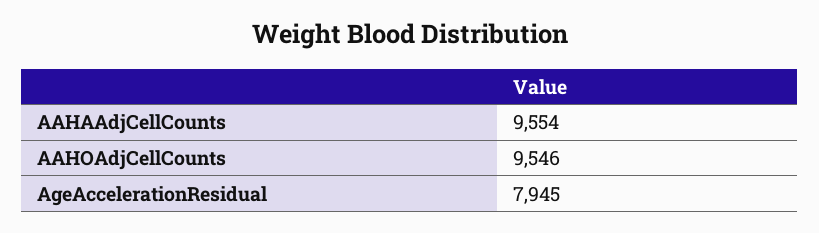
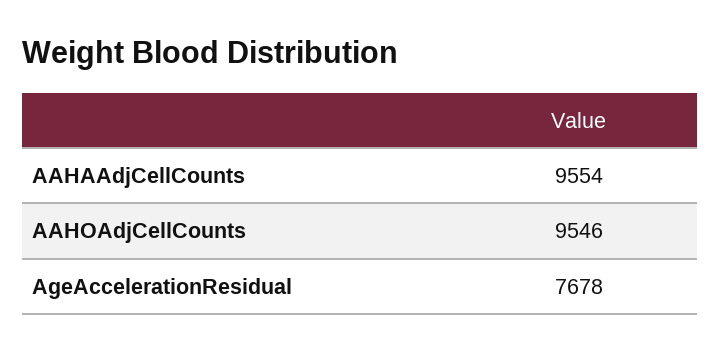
AgeAccelerationResidual: 7945 -> 7678

